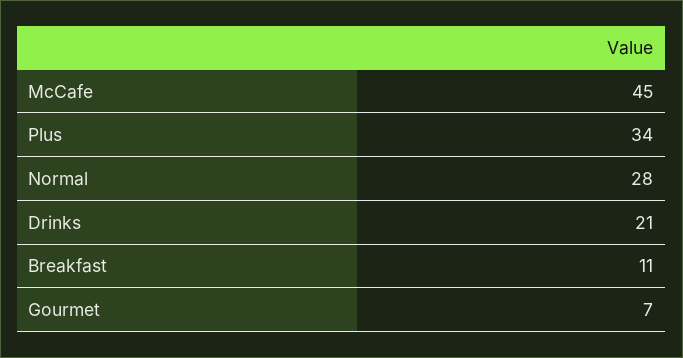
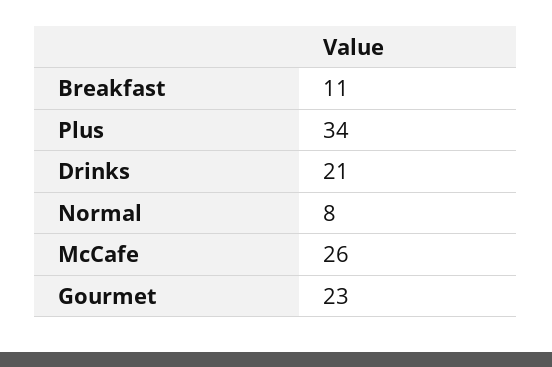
McCafe: 45 -> 26
Normal: 28 -> 8
Gourmet: 7 -> 23

